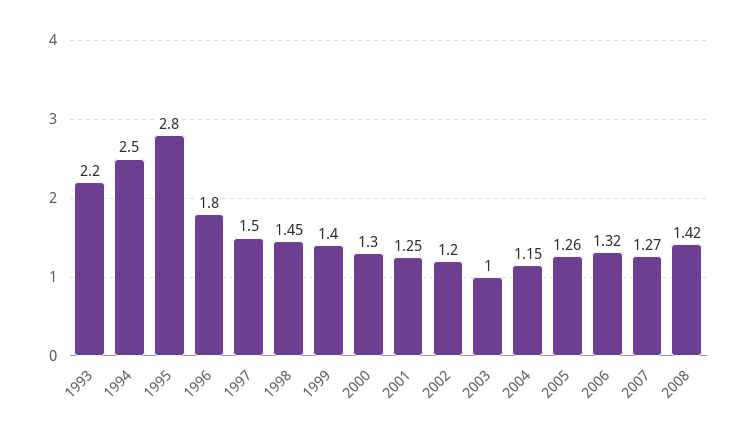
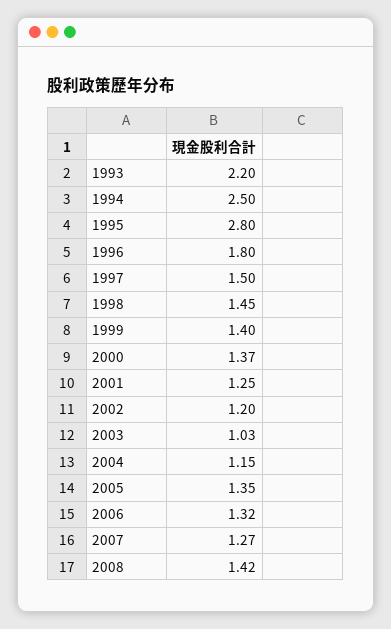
2000: 1.3 -> 1.37
2003: 1 -> 1.03
2005: 1.26 -> 1.35

